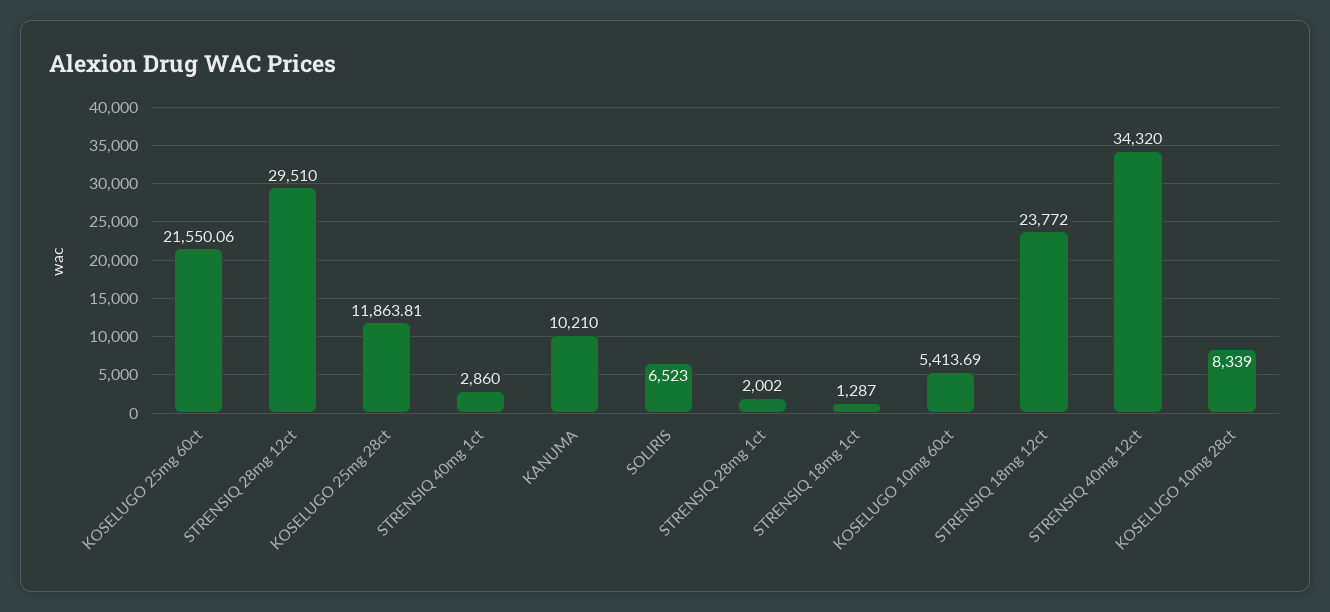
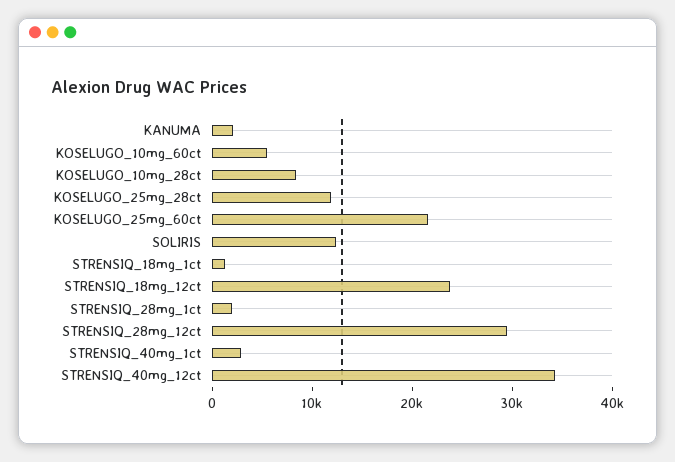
KANUMA: 10210 -> 2000
SOLIRIS: 6523 -> 12000

